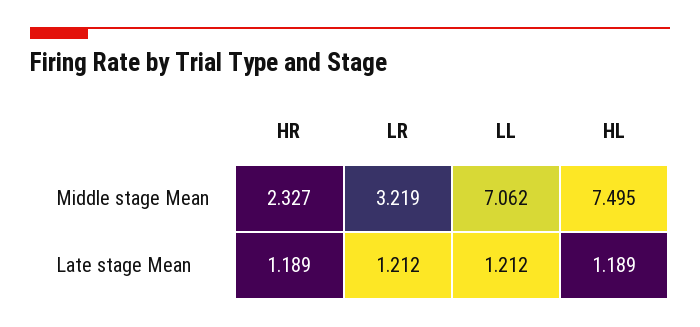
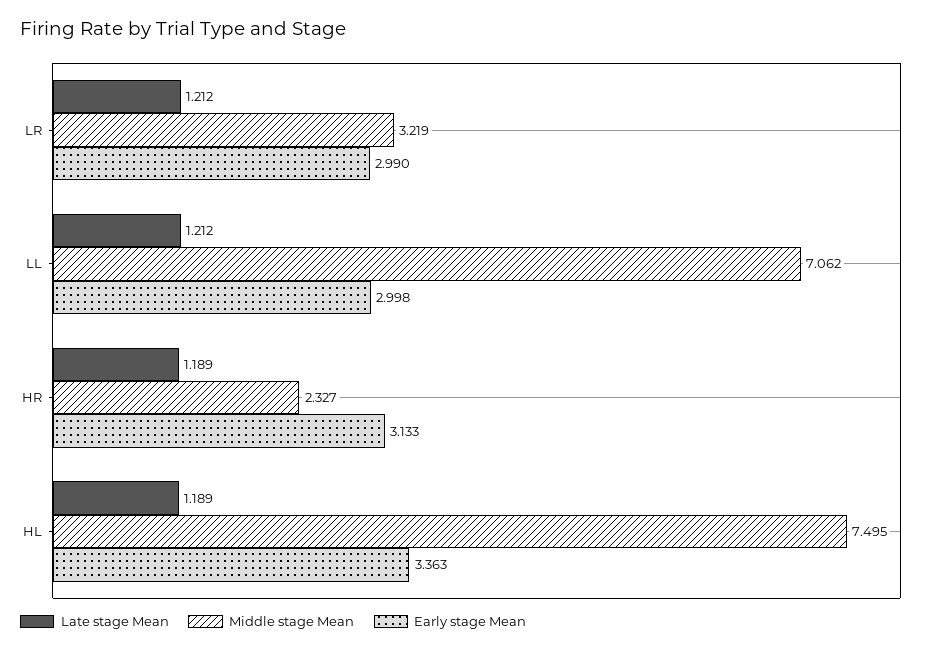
Early stage Mean, LR: none -> 2.99
Early stage Mean, LL: none -> 2.998
Early stage Mean, HR: none -> 3.133
Early stage Mean, HL: none -> 3.363

